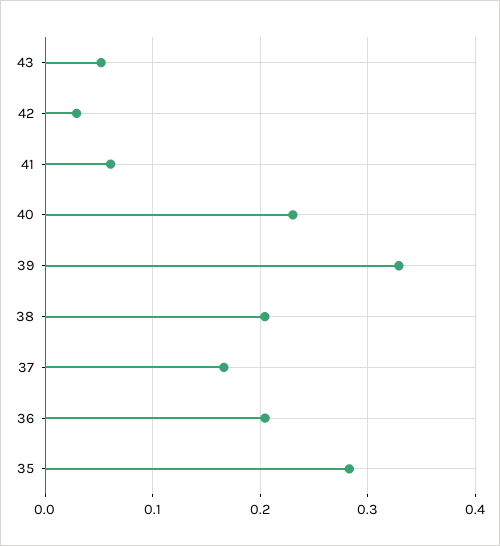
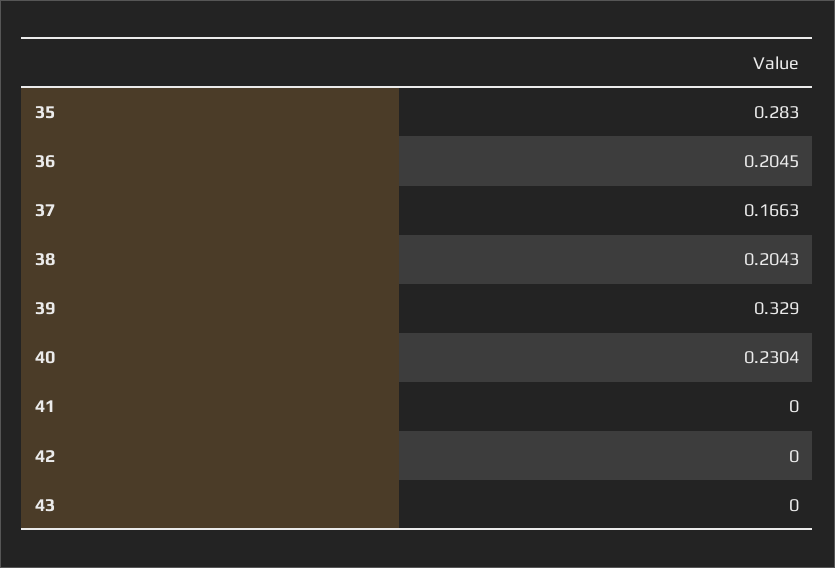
43: 0.05 -> 0
42: 0.03 -> 0
41: 0.06 -> 0

